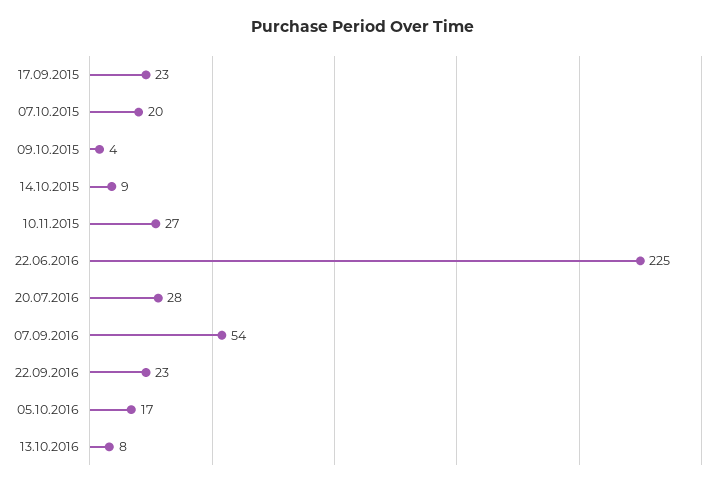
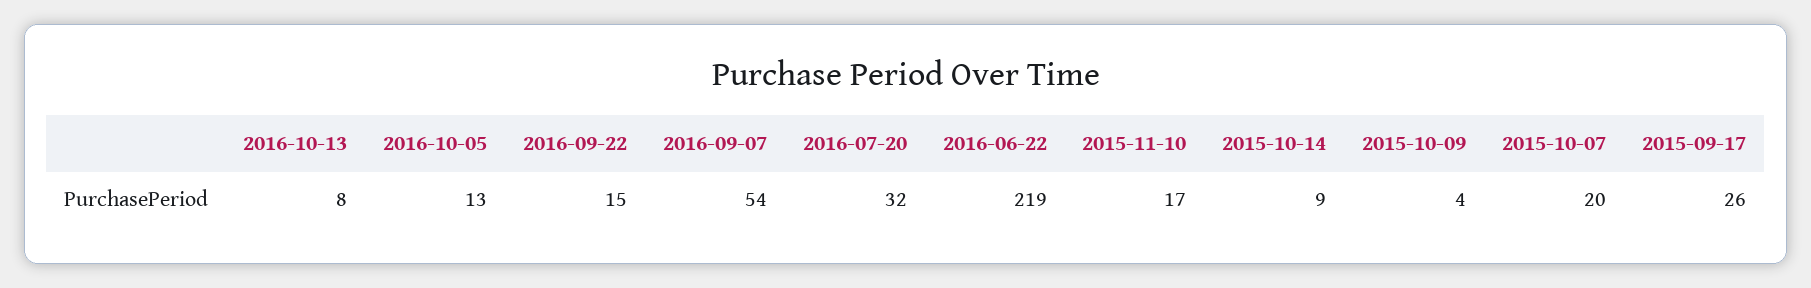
17.09.2015: 23 -> 26
10.11.2015: 27 -> 17
22.06.2016: 225 -> 219
20.07.2016: 28 -> 32
22.09.2016: 23 -> 15
05.10.2016: 17 -> 13

